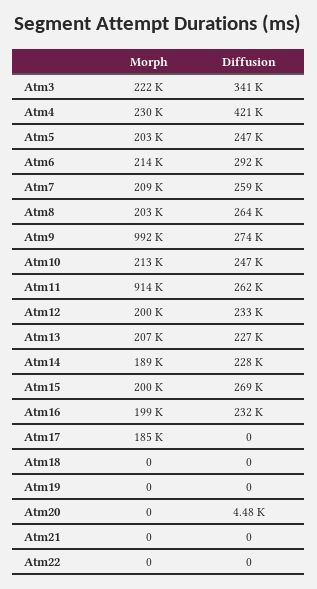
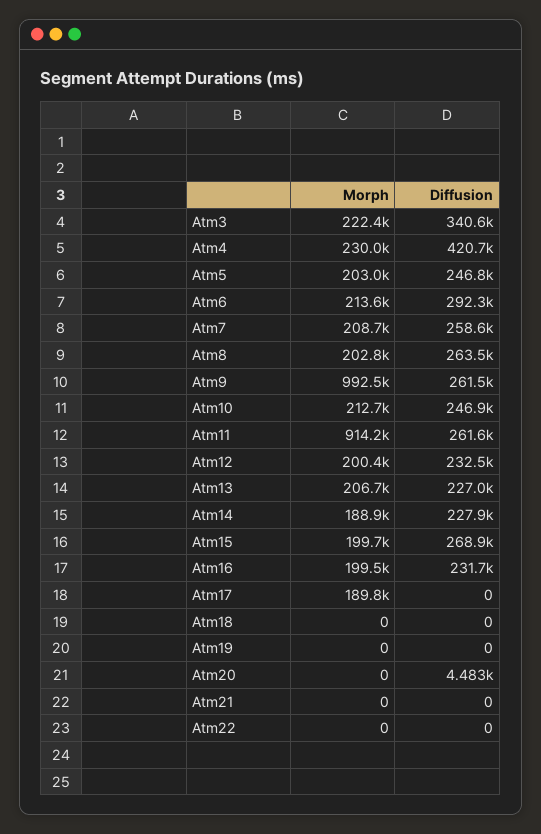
Diffusion, Atm9: 274000 -> 261500
Morph, Atm17: 185000 -> 189800

